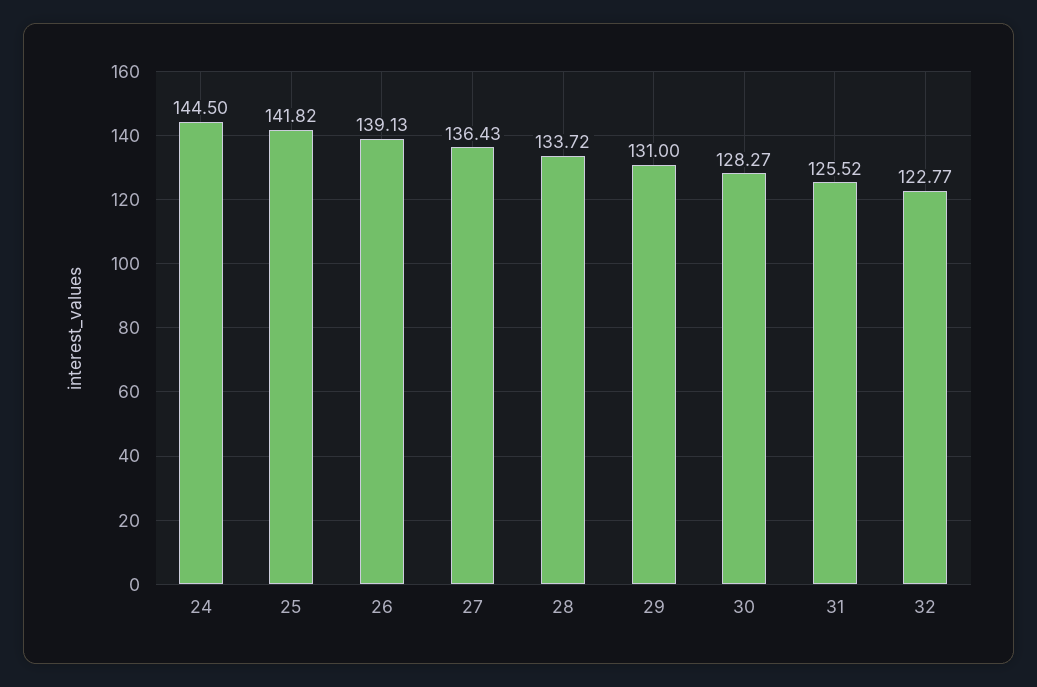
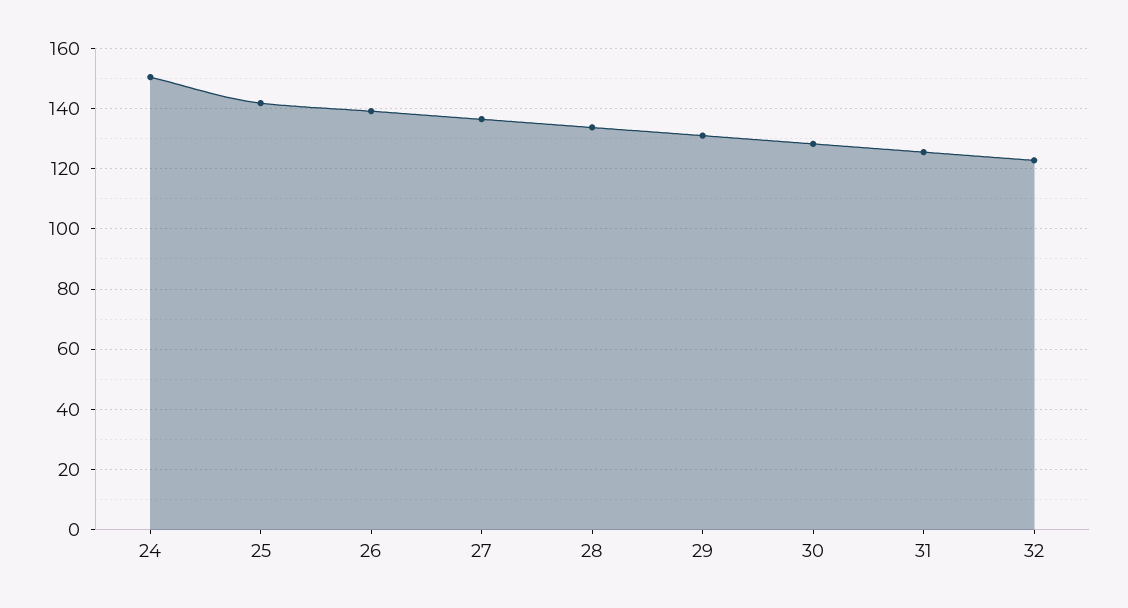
24: 144.5 -> 150

